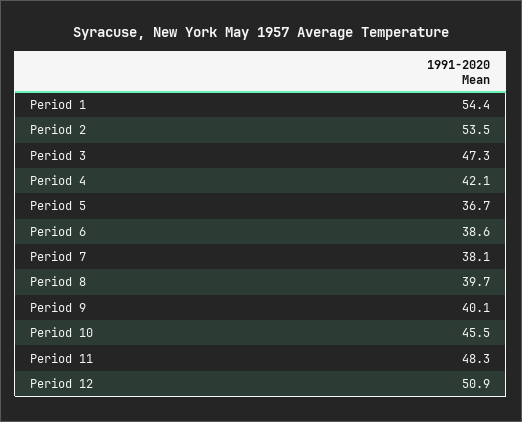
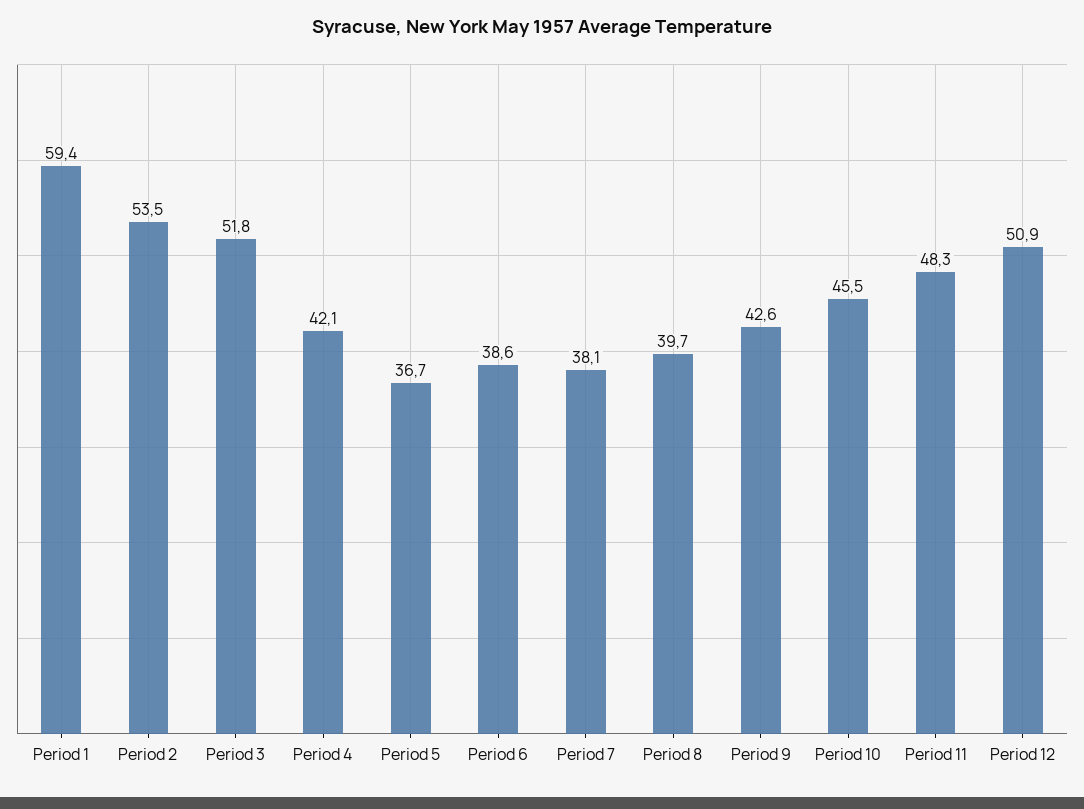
Period 1: 54.4 -> 59.4
Period 3: 47.3 -> 51.8
Period 9: 40.1 -> 42.6

